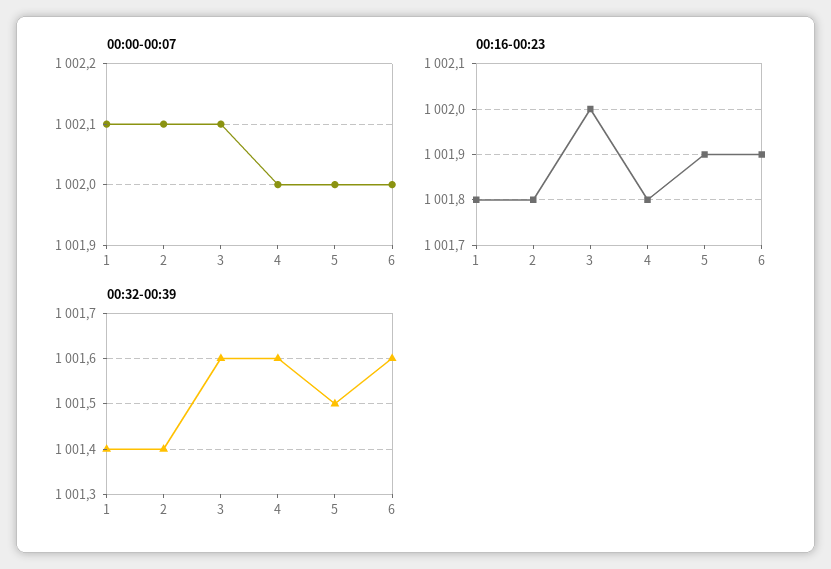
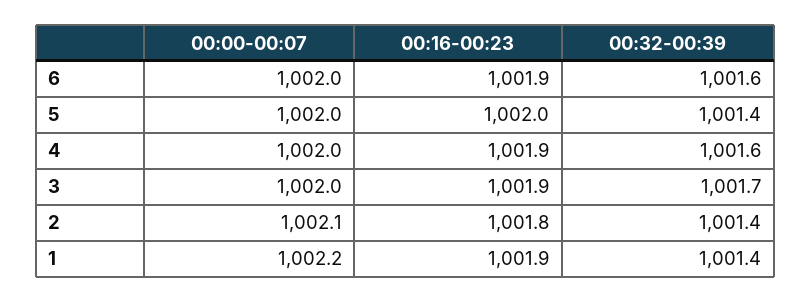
00:00-00:07, 1: 1002.1 -> 1002.2
00:00-00:07, 3: 1002.1 -> 1002
00:16-00:23, 1: 1001.8 -> 1001.9
00:16-00:23, 3: 1002 -> 1001.9
00:16-00:23, 4: 1001.8 -> 1001.9
00:16-00:23, 5: 1001.9 -> 1002
00:32-00:39, 3: 1001.6 -> 1001.7
00:32-00:39, 5: 1001.5 -> 1001.4

